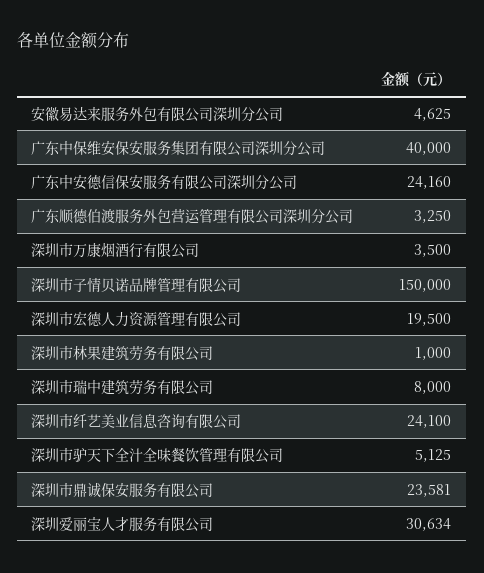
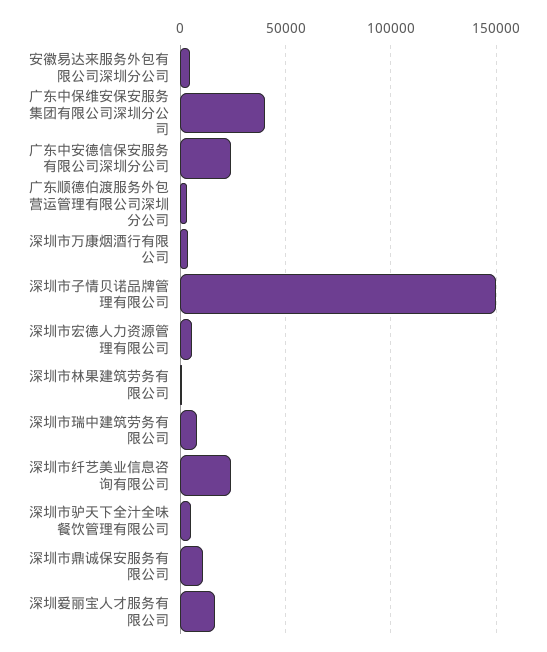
深圳市宏德人力资源管理有限公司: 19500 -> 5000
深圳市鼎诚保安服务有限公司: 23581 -> 10000
深圳爱丽宝人才服务有限公司: 30634 -> 15000

